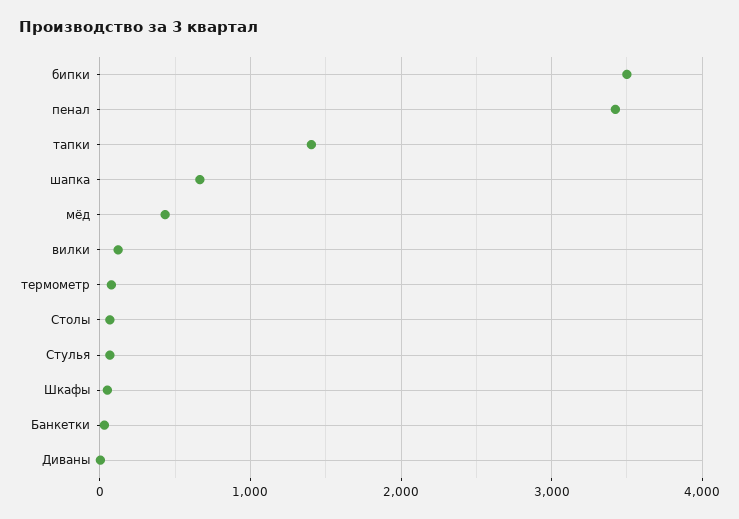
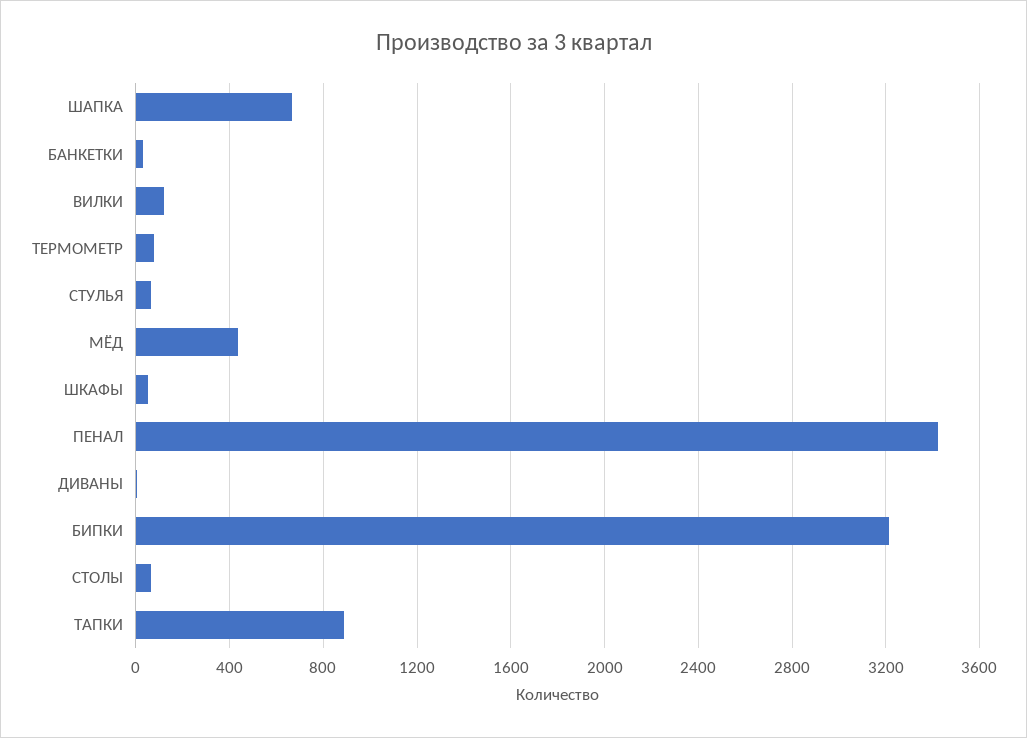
бипки: 3500 -> 3200
тапки: 1400 -> 900

